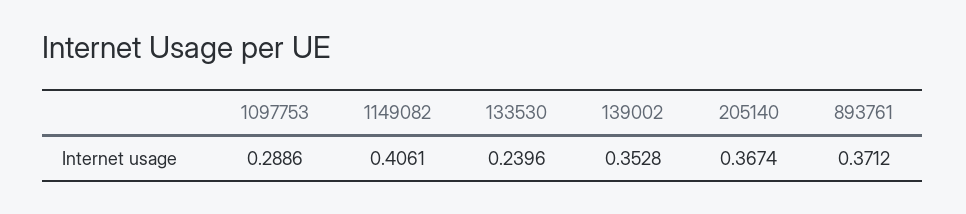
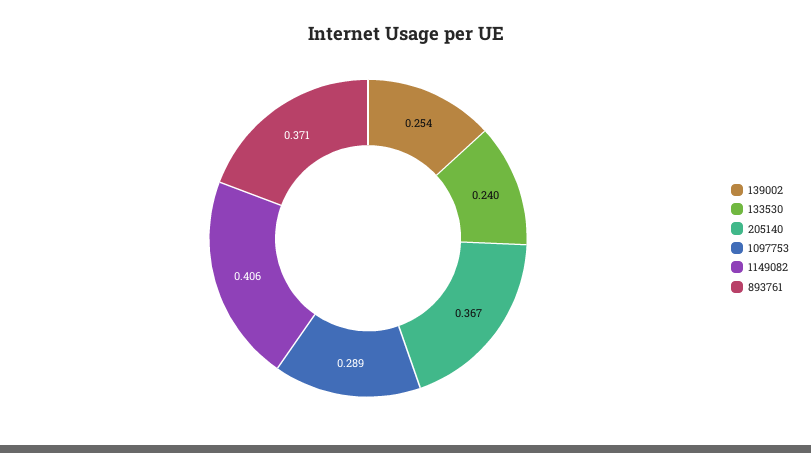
139002: 0.3528 -> 0.254

